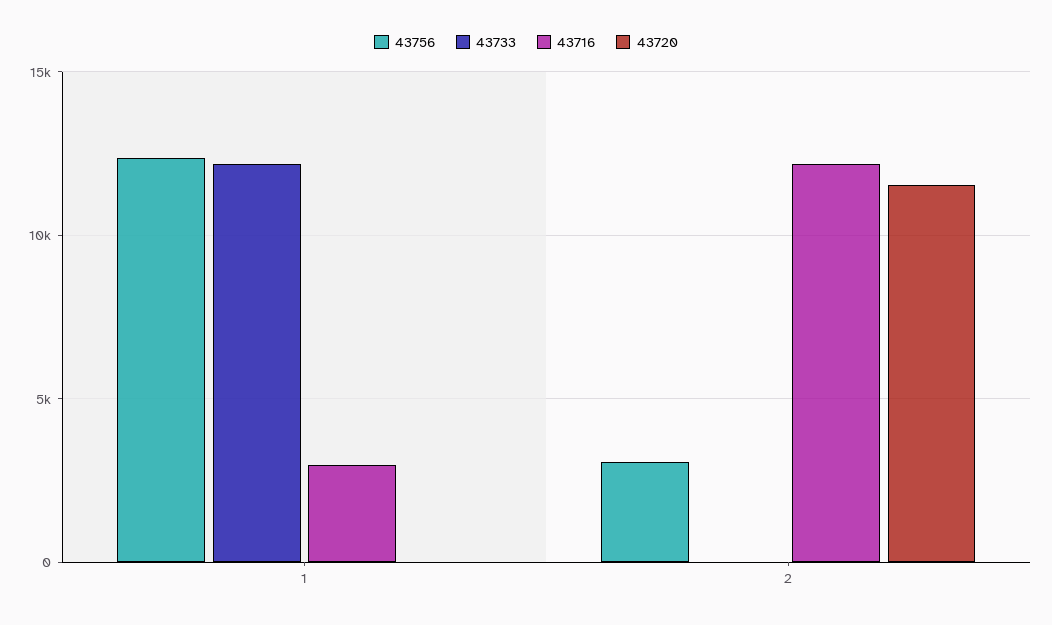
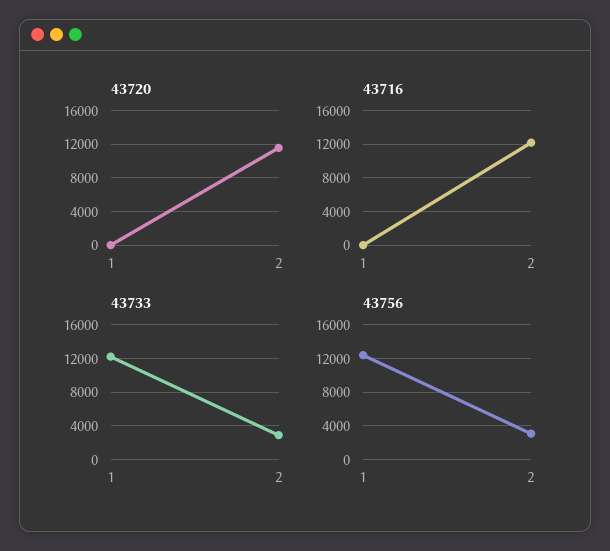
43716, 1: 3000 -> 0
43733, 2: 0 -> 3000

